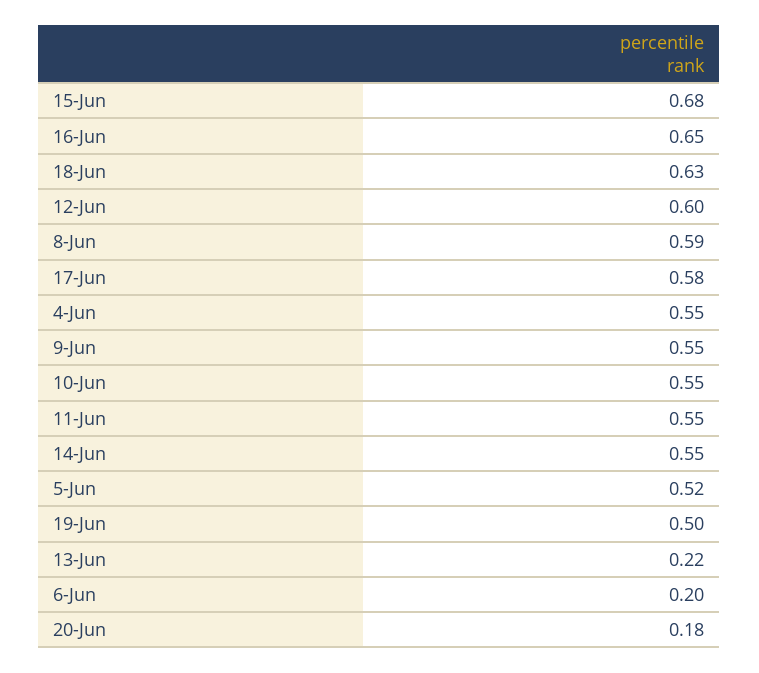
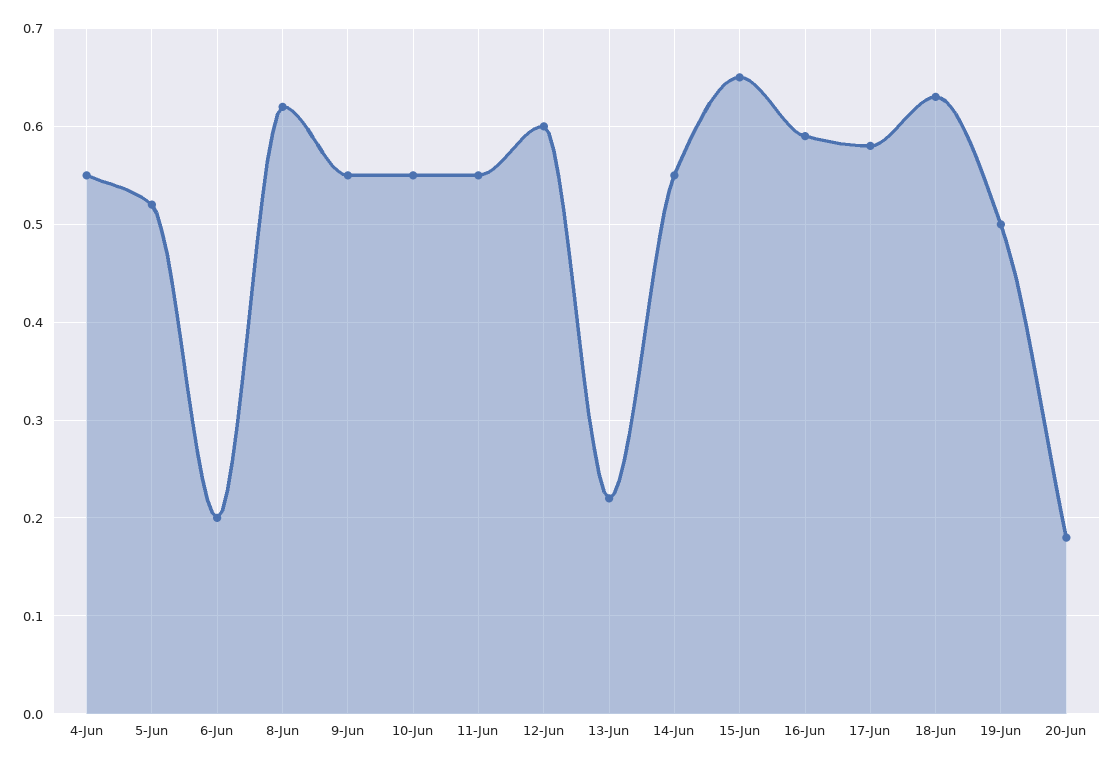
15-Jun: 0.68 -> 0.65
16-Jun: 0.65 -> 0.59
8-Jun: 0.59 -> 0.62

